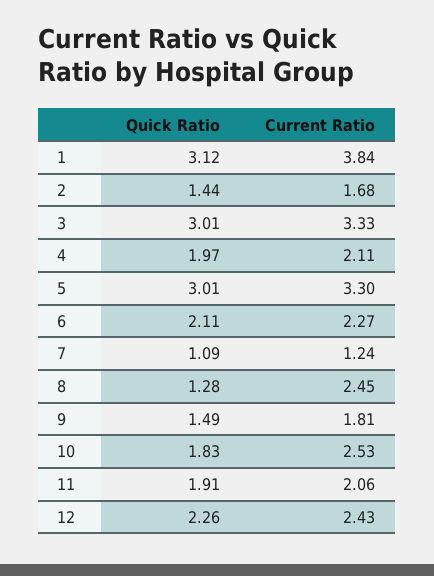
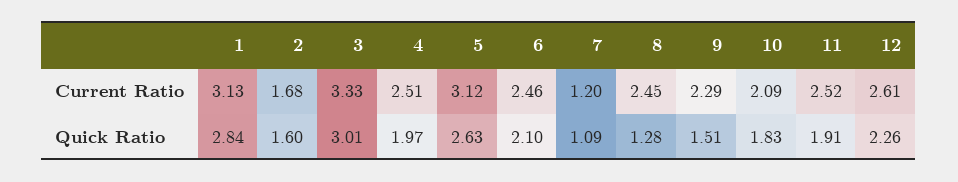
Quick Ratio, 1: 3.12 -> 2.84
Current Ratio, 1: 3.84 -> 3.13
Quick Ratio, 2: 1.44 -> 1.6
Current Ratio, 4: 2.11 -> 2.51
Quick Ratio, 5: 3.01 -> 2.63
Current Ratio, 5: 3.3 -> 3.12
Quick Ratio, 6: 2.11 -> 2.1
Current Ratio, 6: 2.27 -> 2.46
Current Ratio, 7: 1.24 -> 1.2
Quick Ratio, 9: 1.49 -> 1.51
Current Ratio, 9: 1.81 -> 2.29
Current Ratio, 10: 2.53 -> 2.09
Current Ratio, 11: 2.06 -> 2.52
Current Ratio, 12: 2.43 -> 2.61

